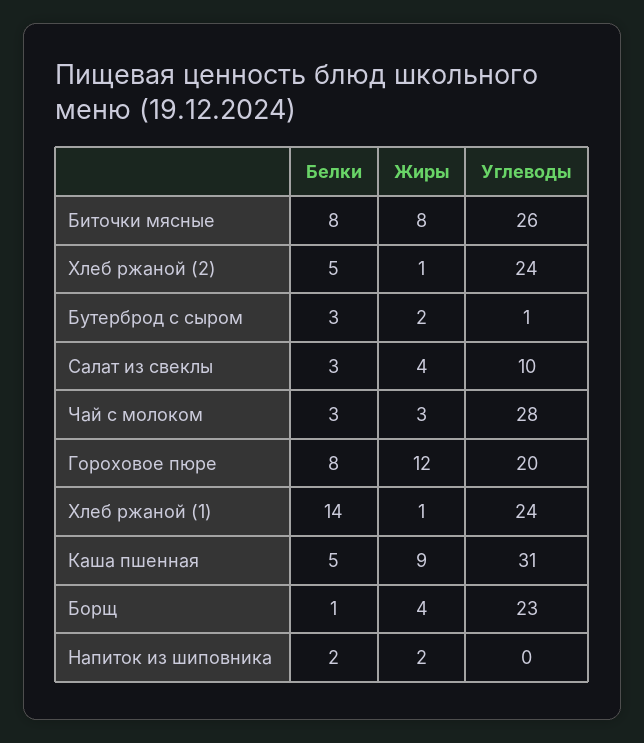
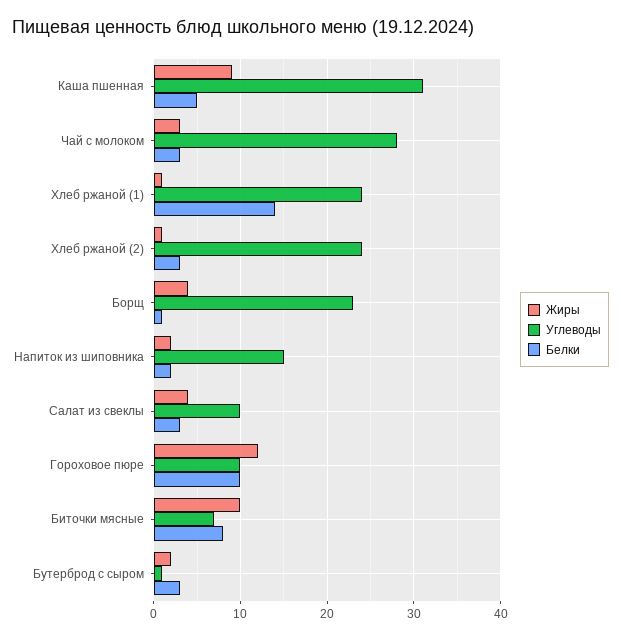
Жиры, Биточки мясные: 8 -> 10
Углеводы, Биточки мясные: 26 -> 7
Белки, Хлеб ржаной (2): 5 -> 3
Белки, Гороховое пюре: 8 -> 10
Углеводы, Гороховое пюре: 20 -> 10
Углеводы, Напиток из шиповника: 0 -> 15

